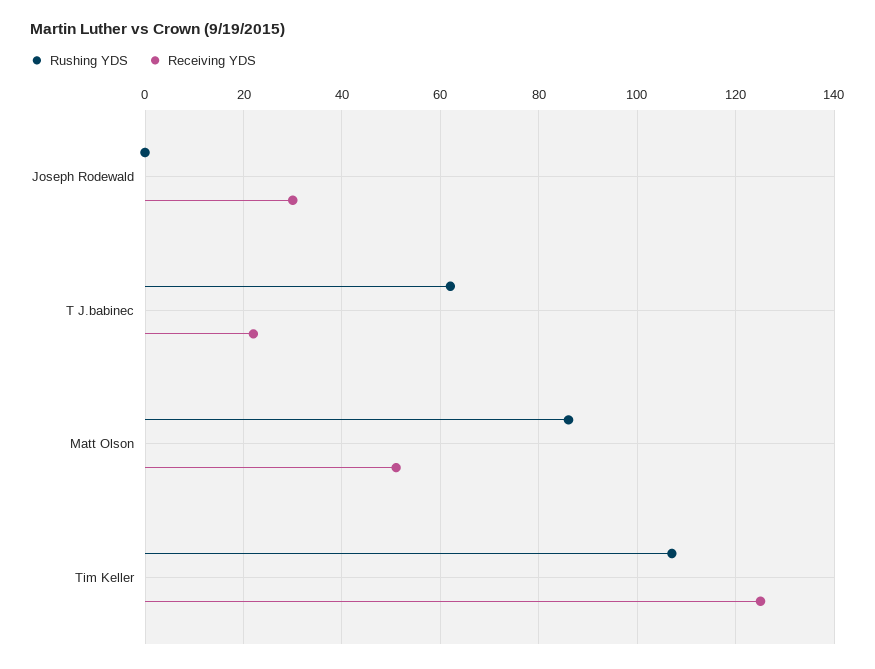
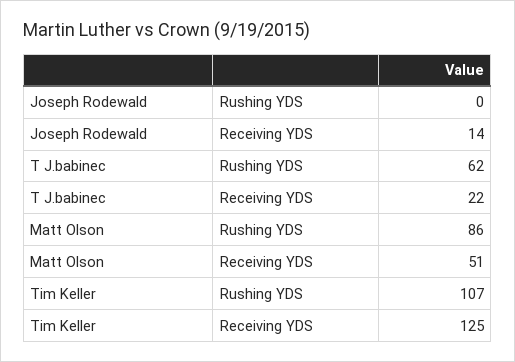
Receiving YDS, Joseph Rodewald: 30 -> 14

